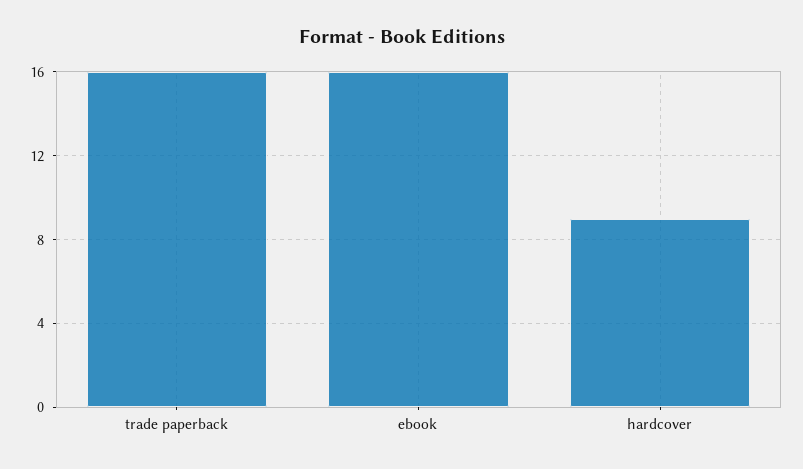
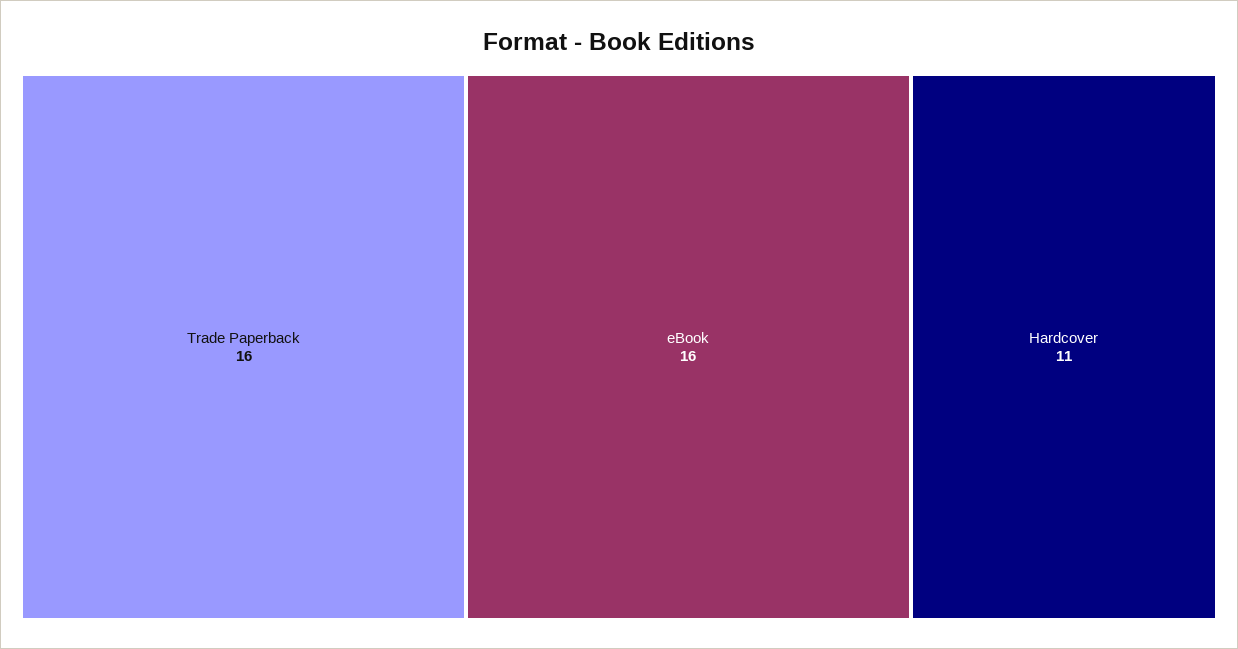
hardcover: 9 -> 11

